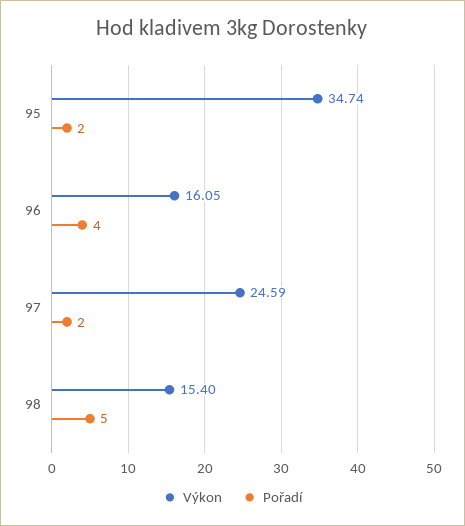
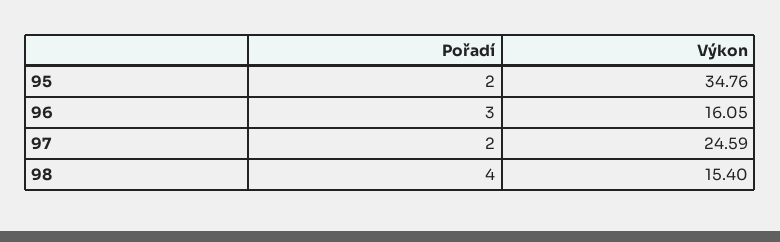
Výkon, 95: 34.74 -> 34.76
Pořadí, 96: 4 -> 3
Pořadí, 98: 5 -> 4

